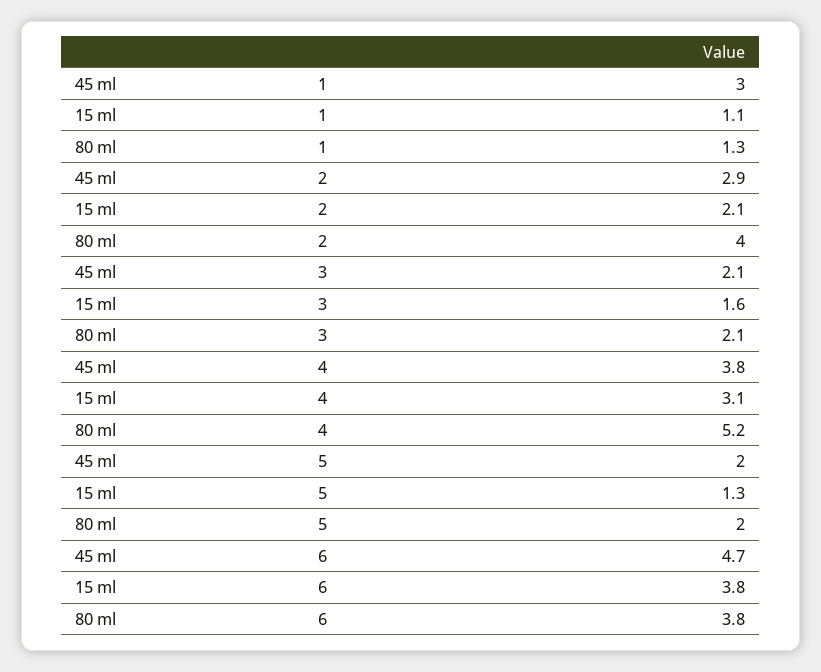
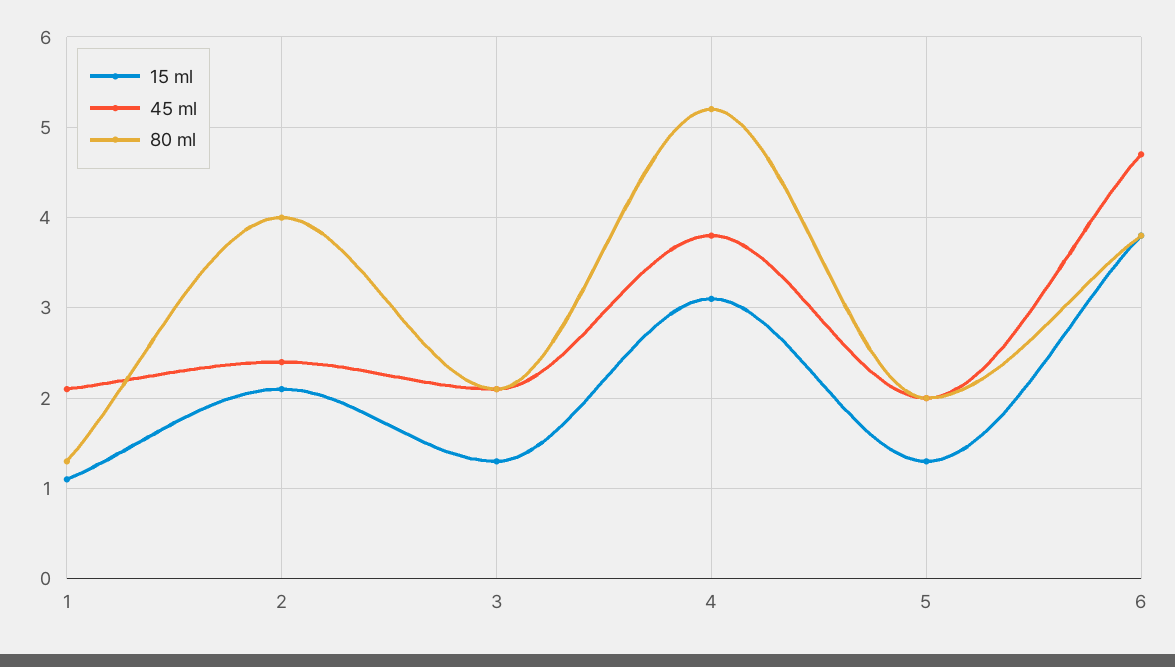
45 ml, 1: 3 -> 2.1
45 ml, 2: 2.9 -> 2.4
15 ml, 3: 1.6 -> 1.3

